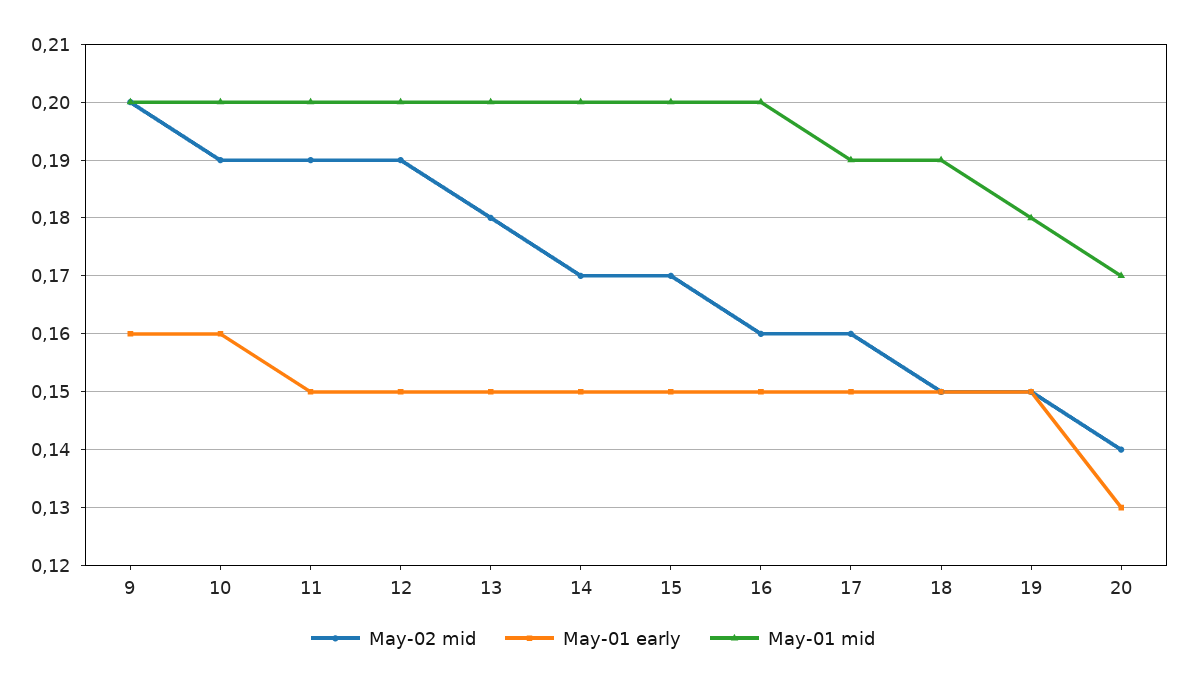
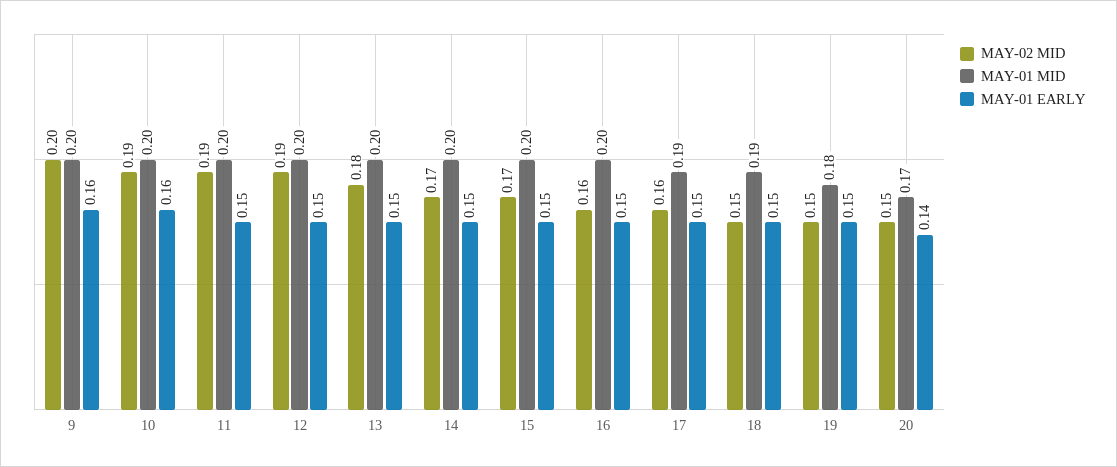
May-02 mid, 20: 0.14 -> 0.15
May-01 early, 20: 0.13 -> 0.14

